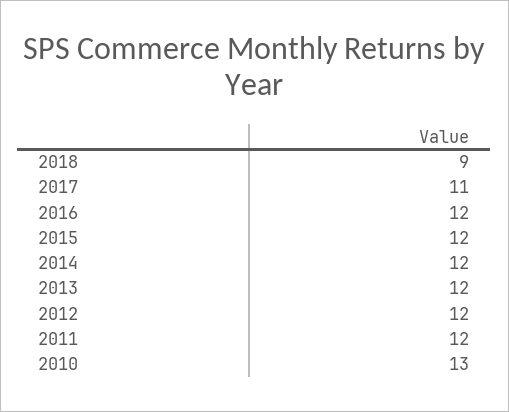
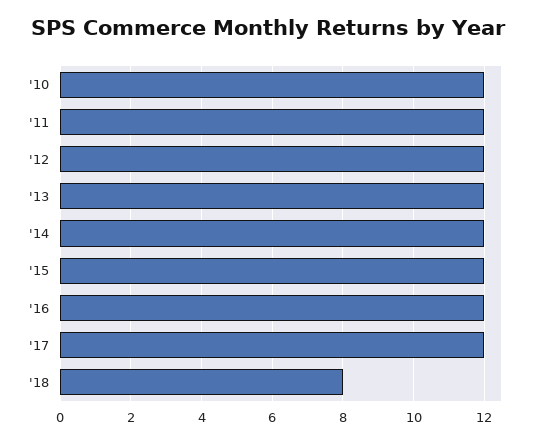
2018: 9 -> 8
2017: 11 -> 12
2010: 13 -> 12

